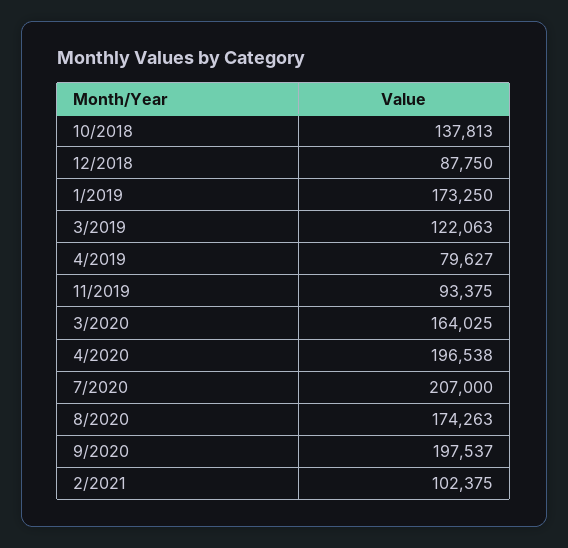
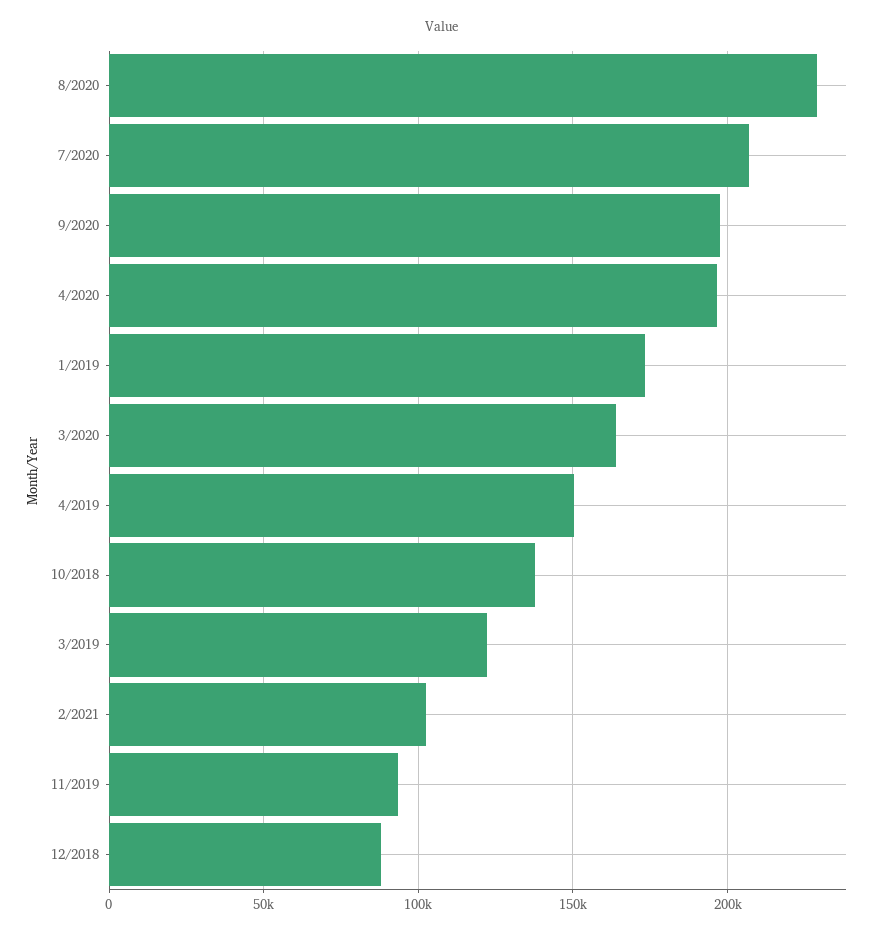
4/2019: 79627 -> 150000
8/2020: 174263 -> 230000

